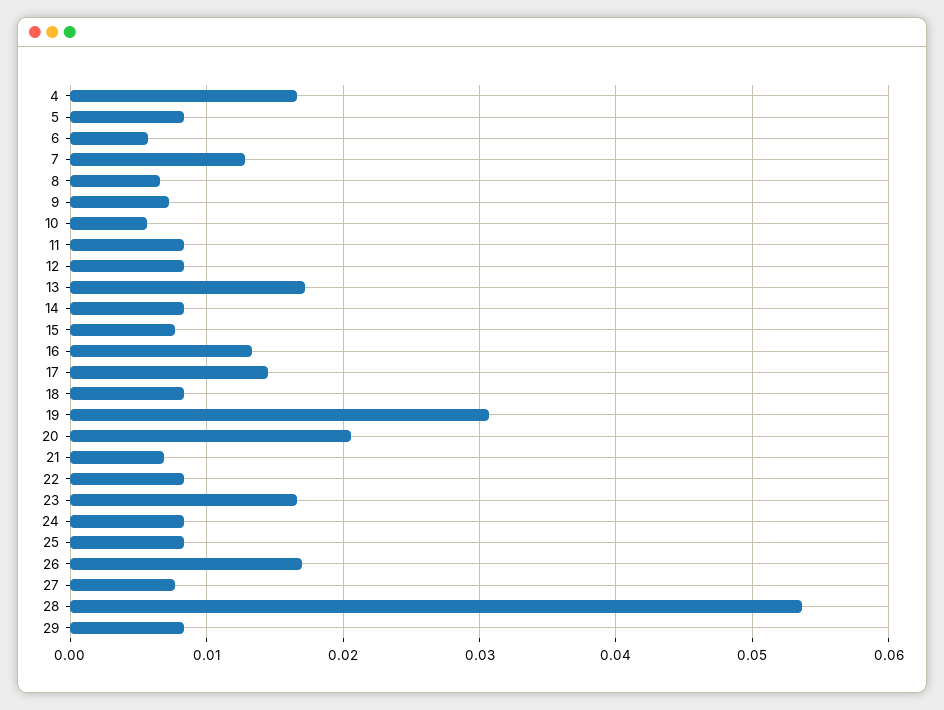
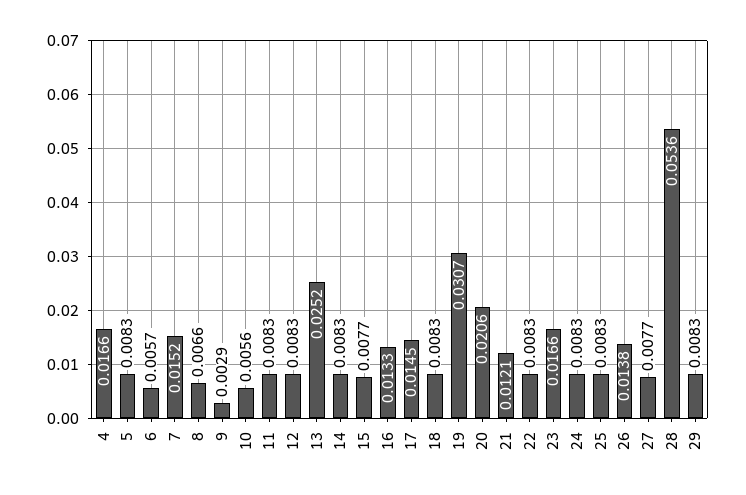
7: 0.013 -> 0.0152
9: 0.007 -> 0.0029
13: 0.017 -> 0.0252
21: 0.007 -> 0.0121
26: 0.017 -> 0.0138

